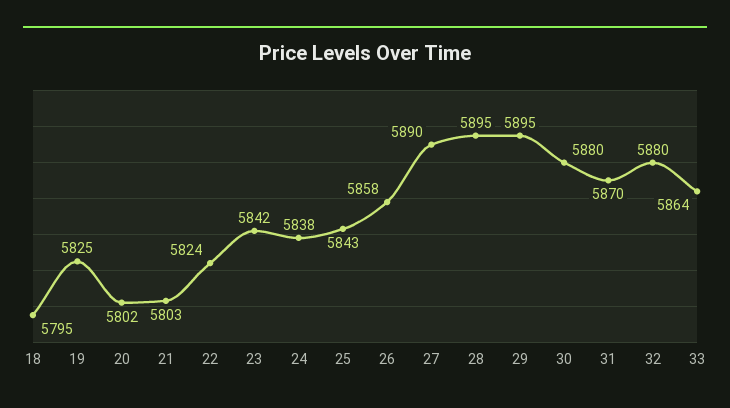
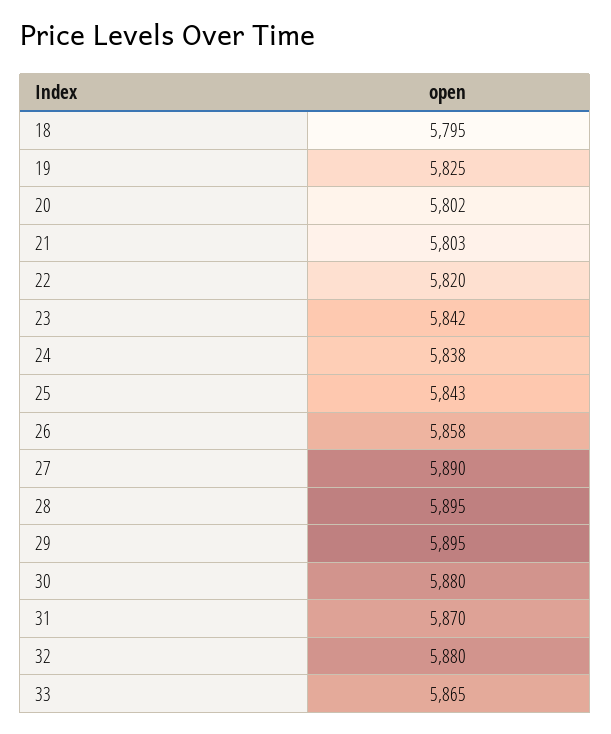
22: 5824 -> 5820
33: 5864 -> 5865

